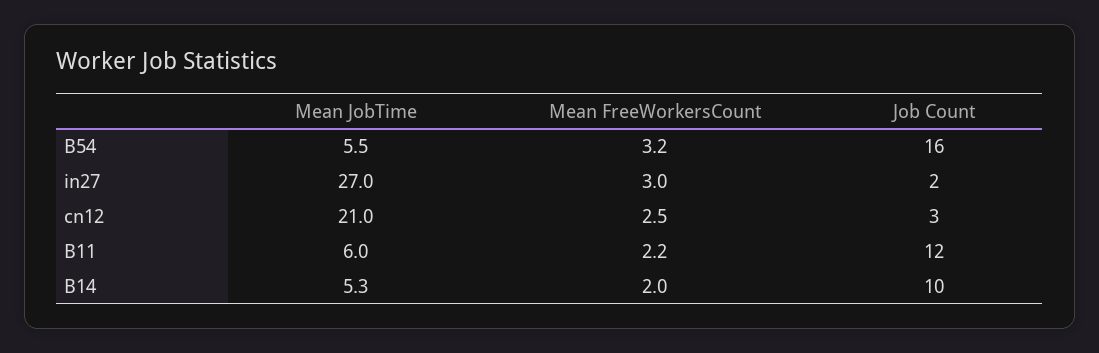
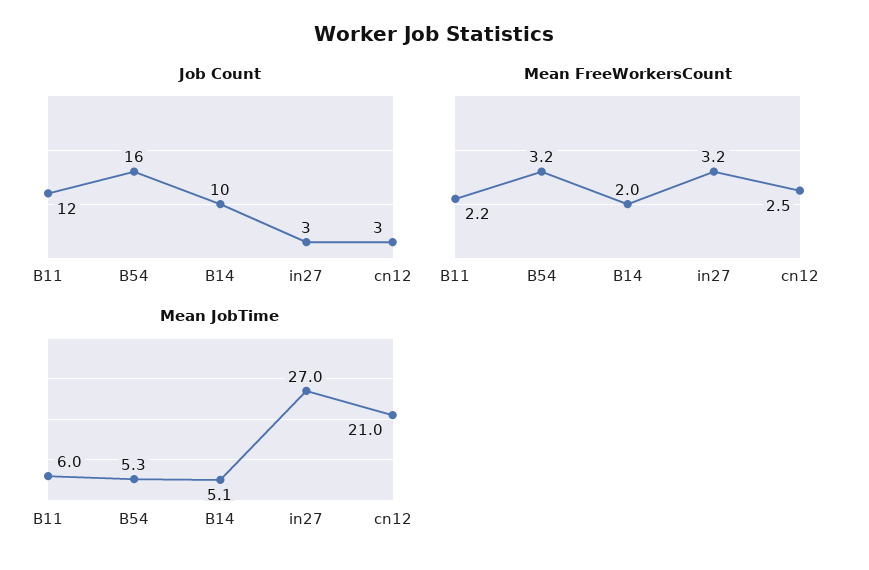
Mean JobTime, B54: 5.5 -> 5.3
Mean FreeWorkersCount, in27: 3 -> 3.2
Job Count, in27: 2 -> 3
Mean JobTime, B14: 5.3 -> 5.1

